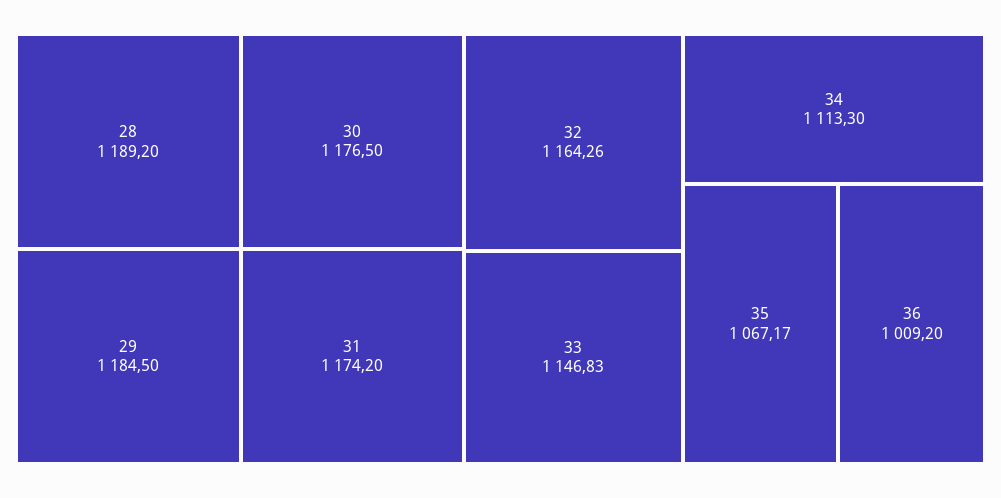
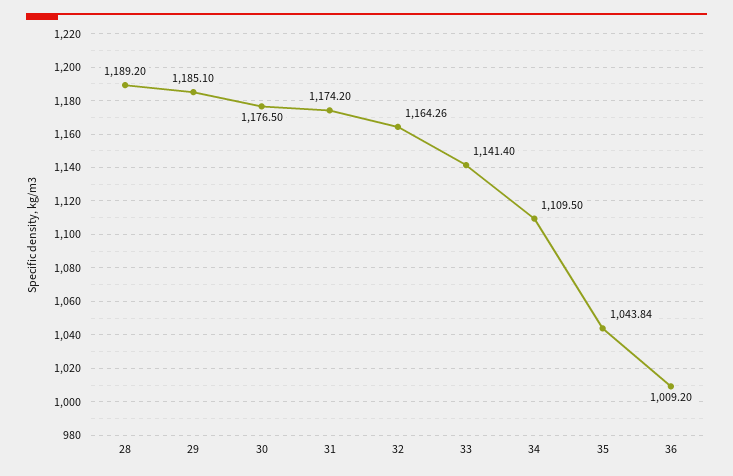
29: 1184.5 -> 1185.1
33: 1146.83 -> 1141.4
34: 1113.3 -> 1109.5
35: 1067.17 -> 1043.84

